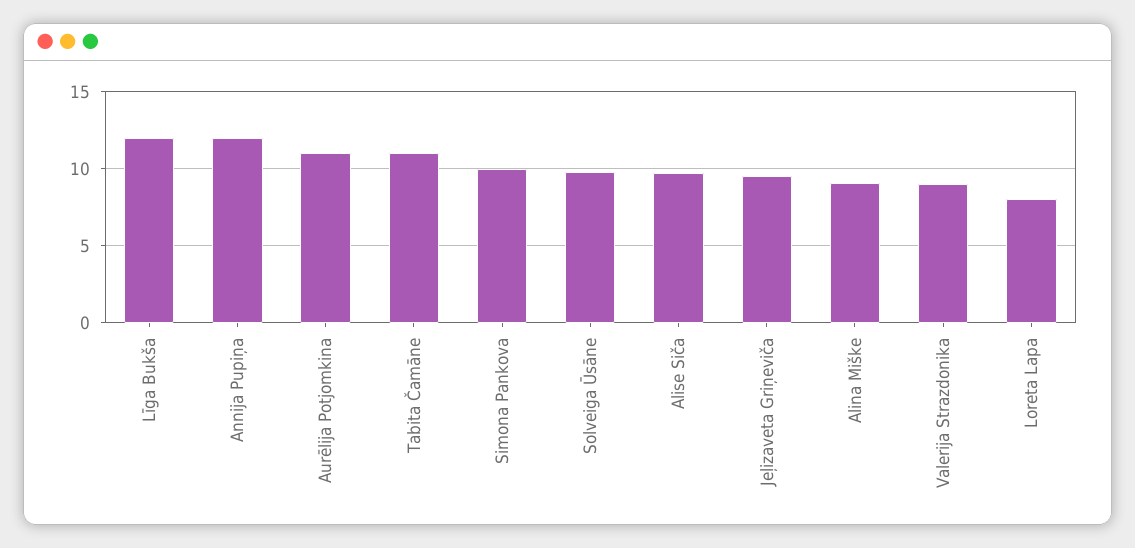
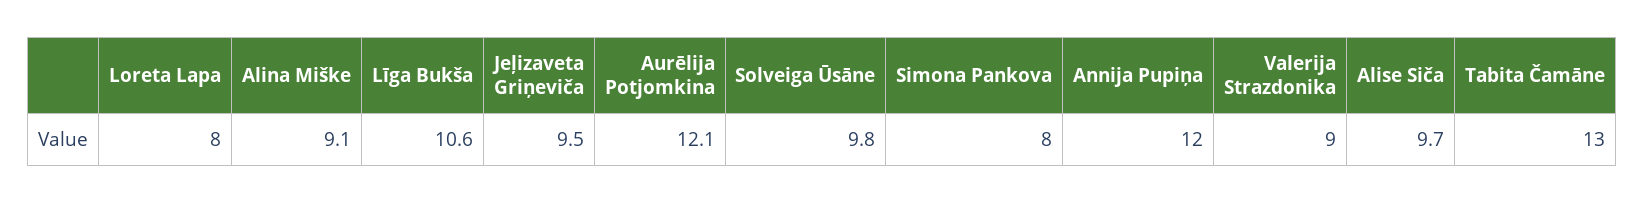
Līga Bukša: 12 -> 10.6
Aurēlija Potjomkina: 11 -> 12.1
Tabita Čamāne: 11 -> 13
Simona Pankova: 10 -> 8

